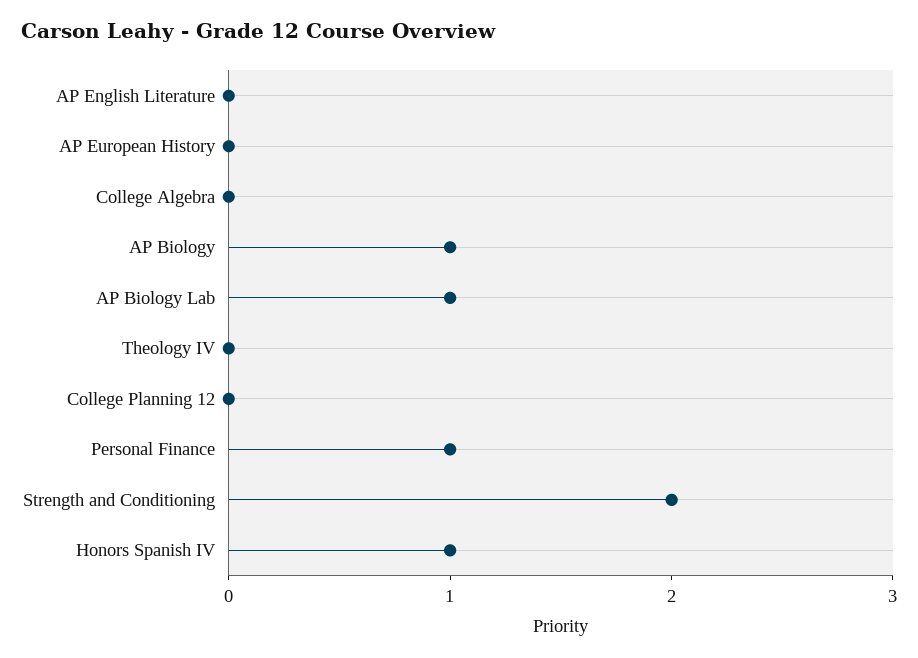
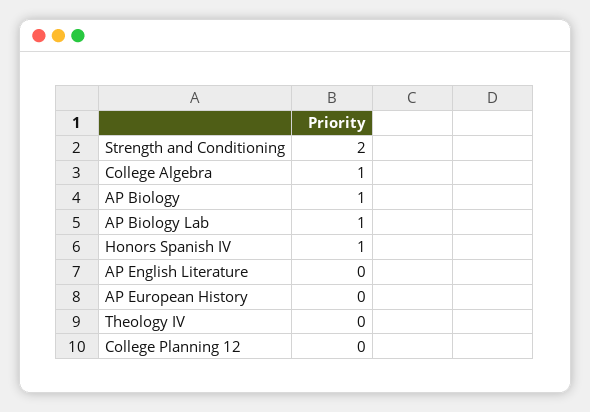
College Algebra: 0 -> 1
Personal Finance: 1 -> none

